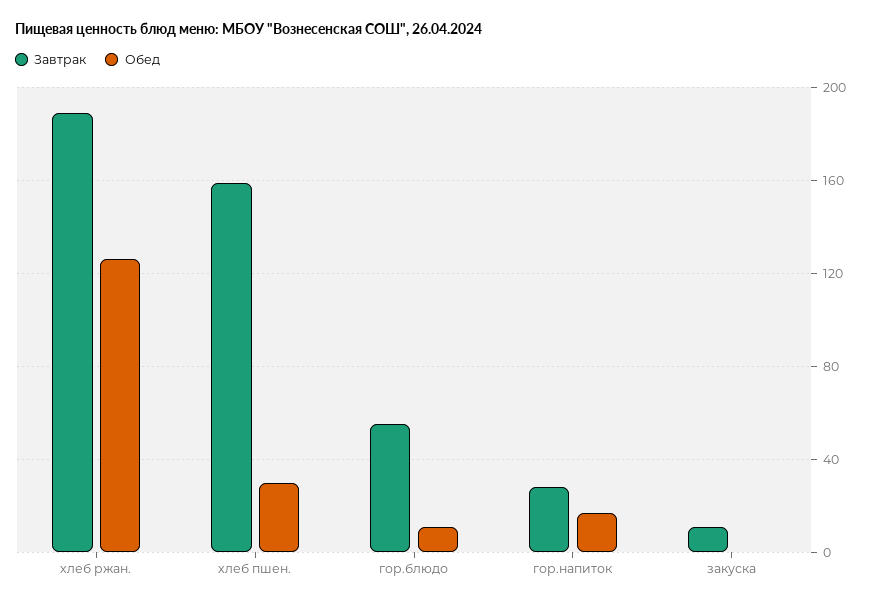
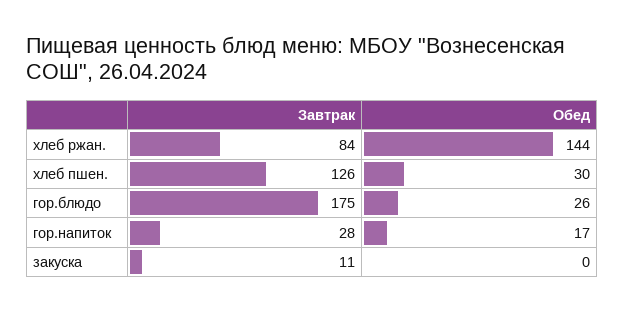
Завтрак, хлеб ржан.: 190 -> 84
Обед, хлеб ржан.: 125 -> 144
Завтрак, хлеб пшен.: 160 -> 126
Завтрак, гор.блюдо: 55 -> 175
Обед, гор.блюдо: 10 -> 26

